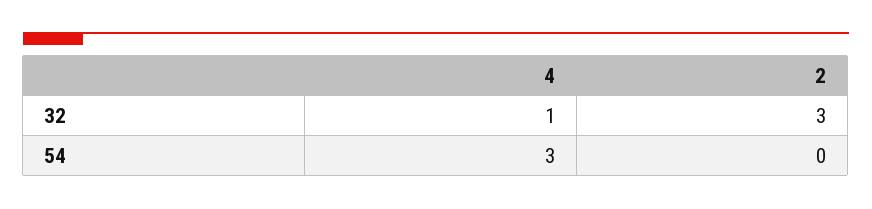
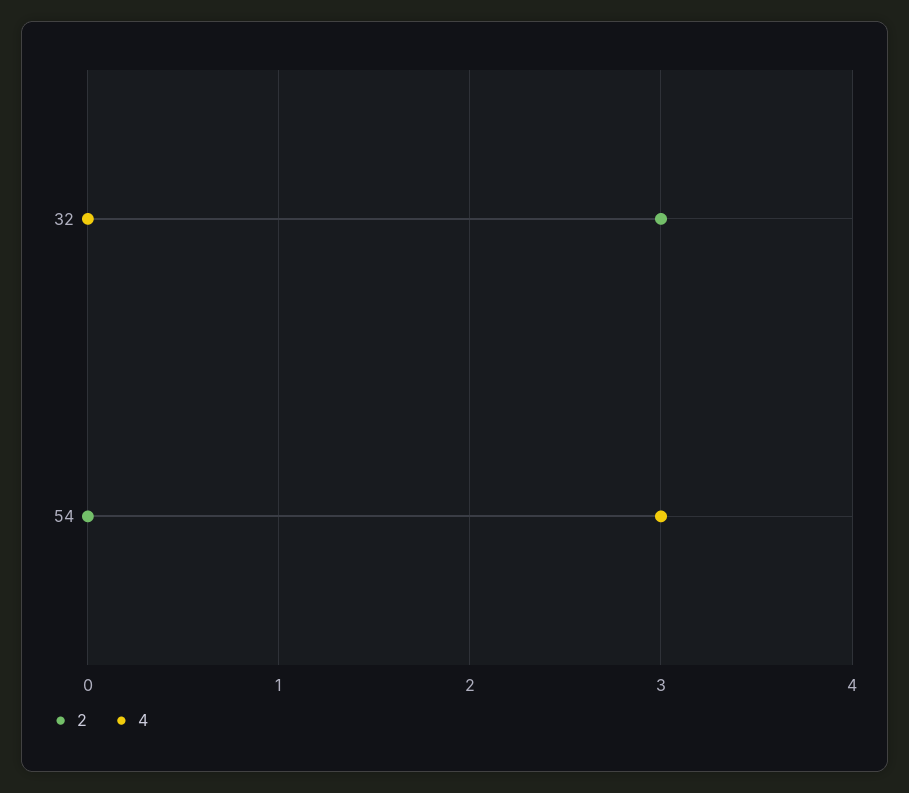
4, 32: 1 -> 0

